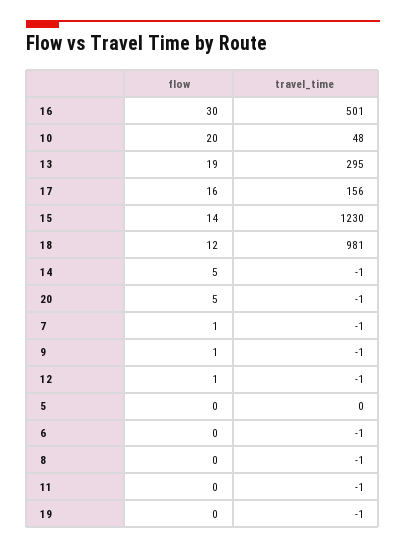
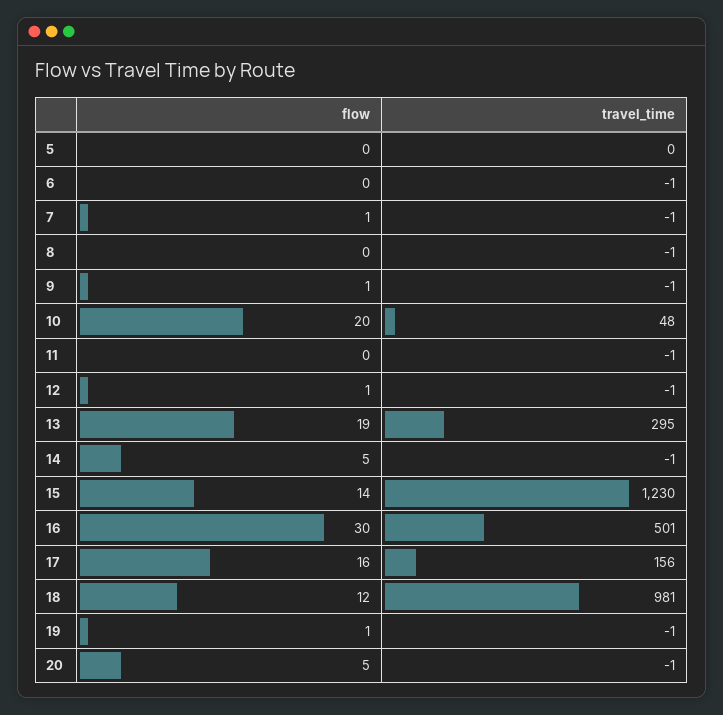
flow, 19: 0 -> 1

